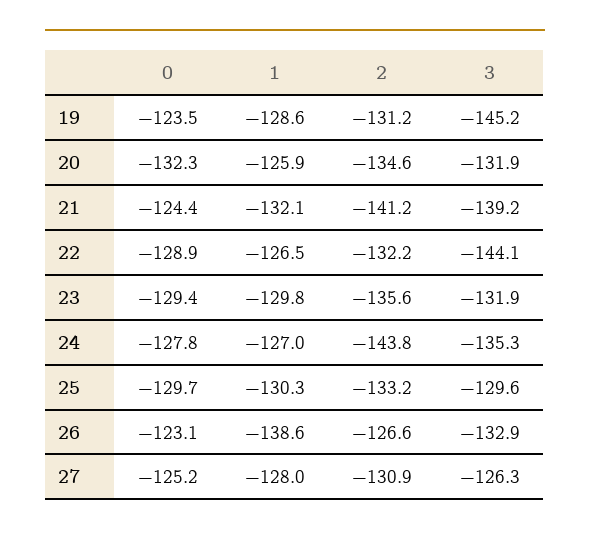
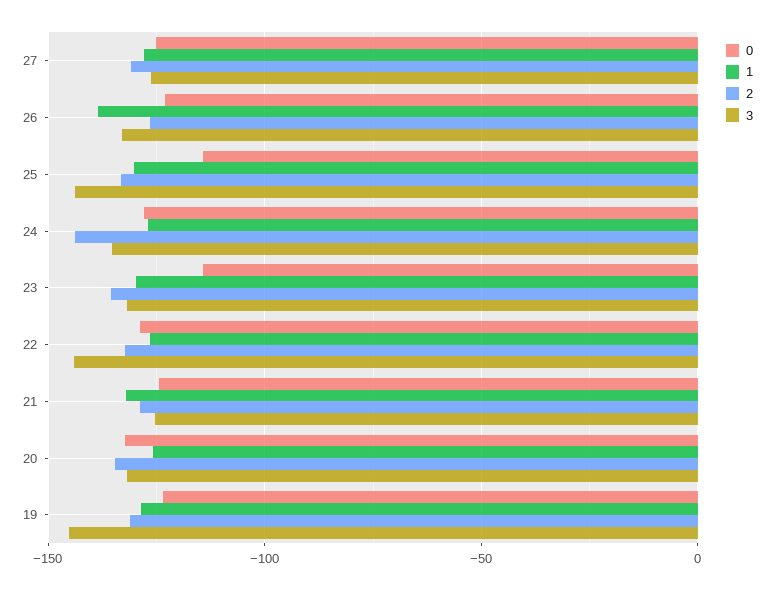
2, 21: -141.2 -> -130
3, 21: -139.2 -> -125
0, 23: -129.4 -> -115
0, 25: -129.7 -> -115
3, 25: -129.6 -> -145

